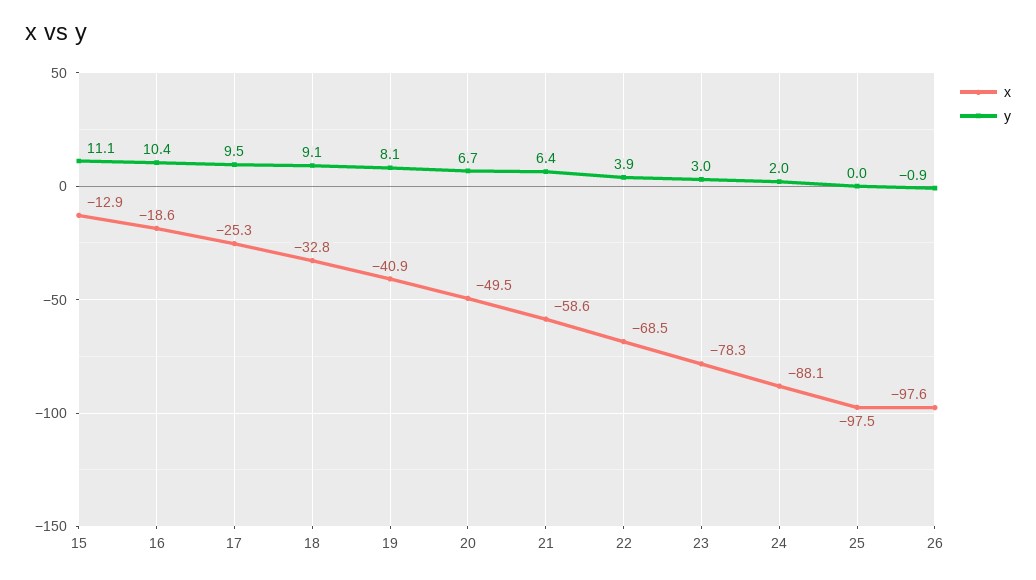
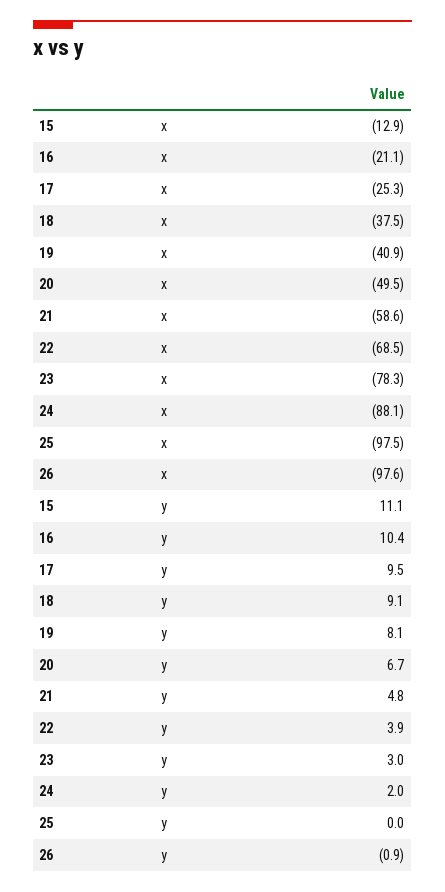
x, 16: -18.6 -> -21.1
x, 18: -32.8 -> -37.5
y, 21: 6.4 -> 4.8

